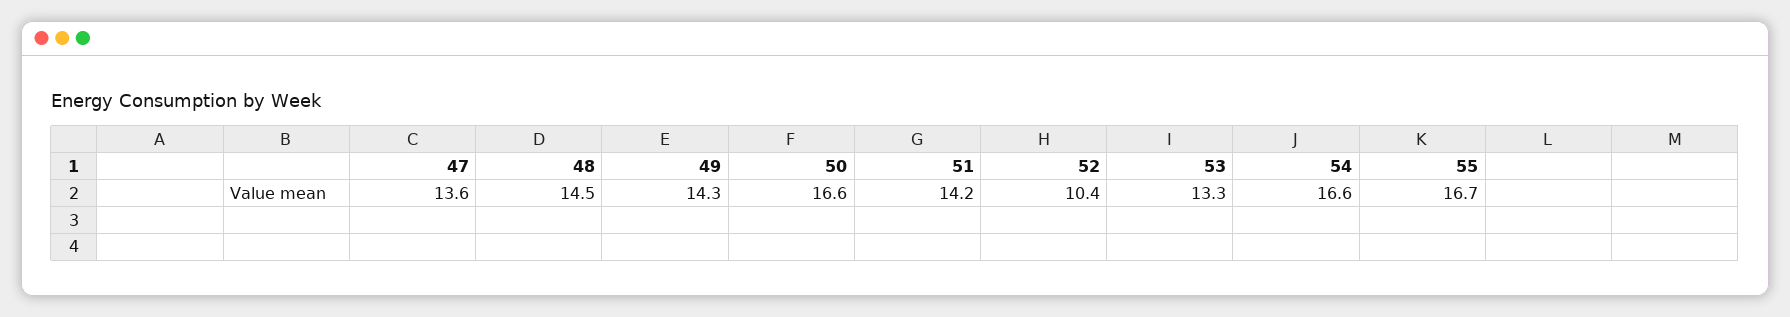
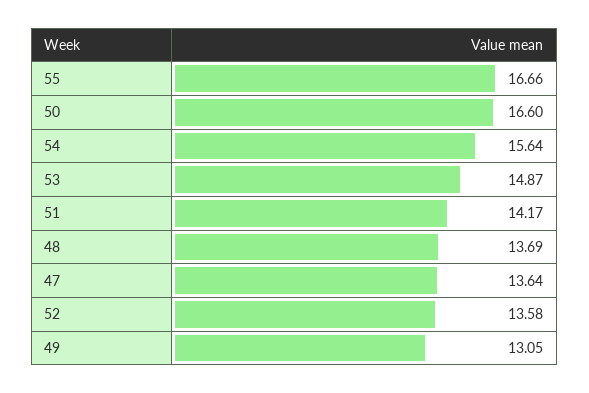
48: 14.5 -> 13.69
49: 14.3 -> 13.05
52: 10.4 -> 13.58
53: 13.3 -> 14.87
54: 16.6 -> 15.64

